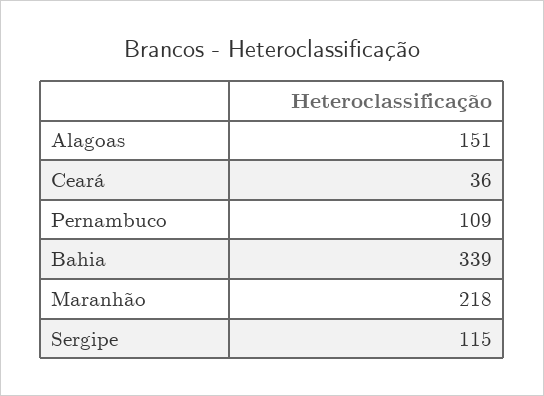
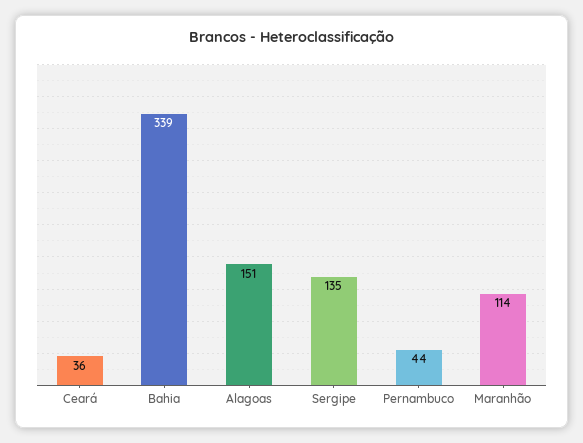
Pernambuco: 109 -> 44
Maranhão: 218 -> 114
Sergipe: 115 -> 135

